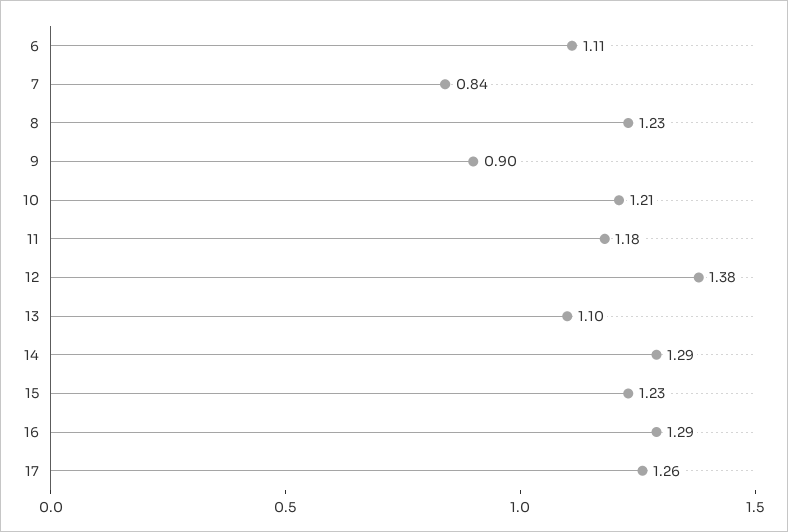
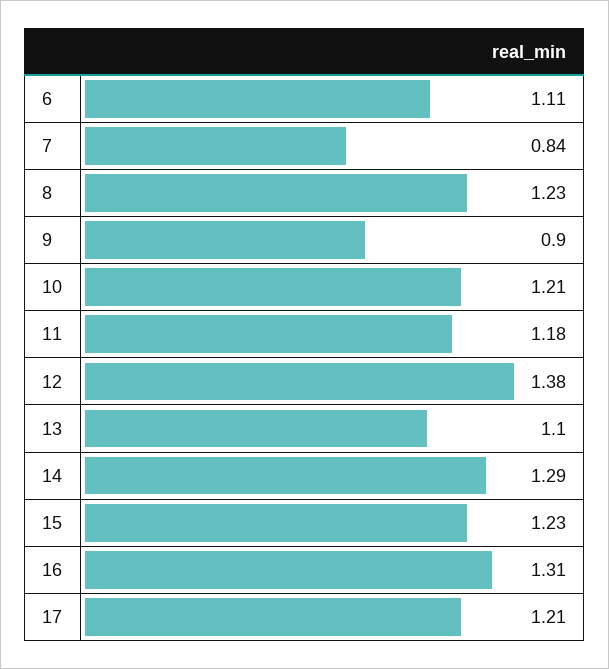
16: 1.29 -> 1.31
17: 1.26 -> 1.21

